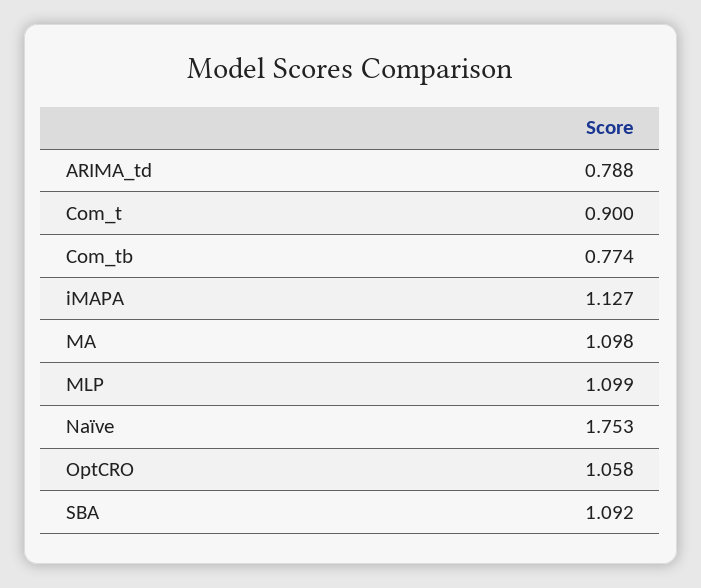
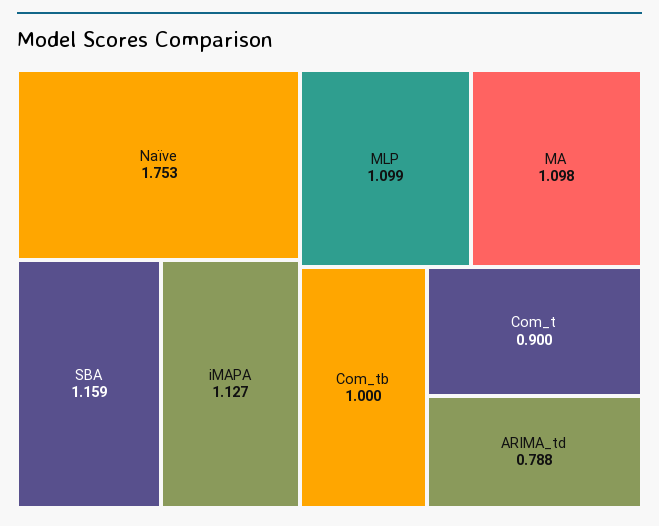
Com_tb: 0.774 -> 1
OptCRO: 1.058 -> none
SBA: 1.092 -> 1.159

